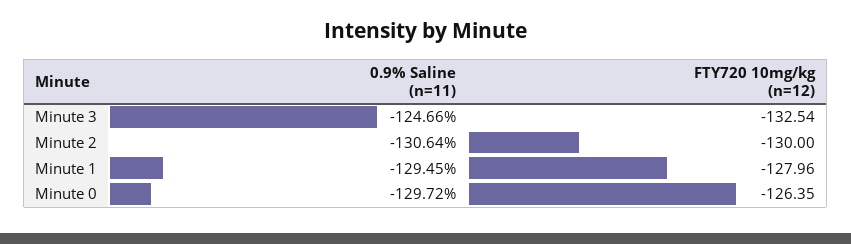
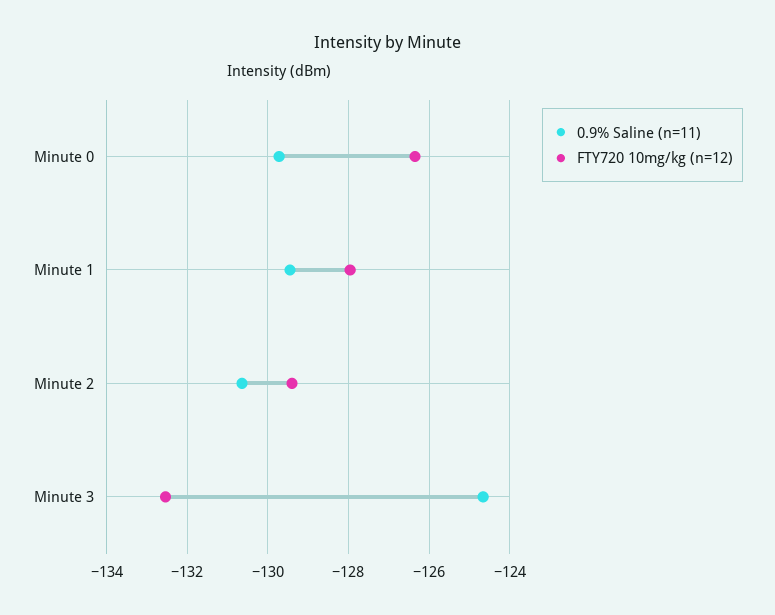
FTY720 10mg/kg (n=12), Minute 2: -130 -> -129.4

